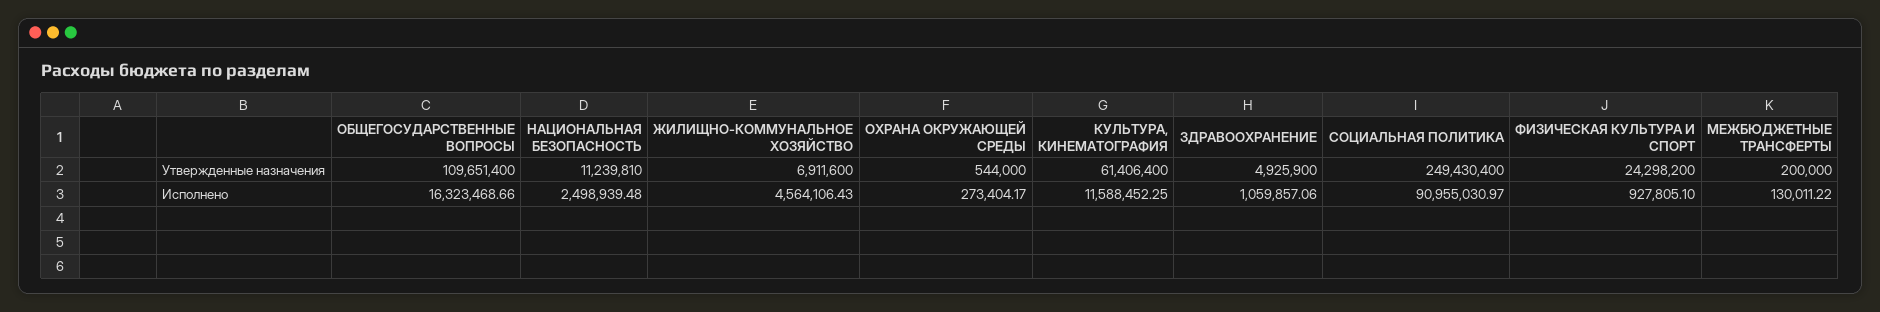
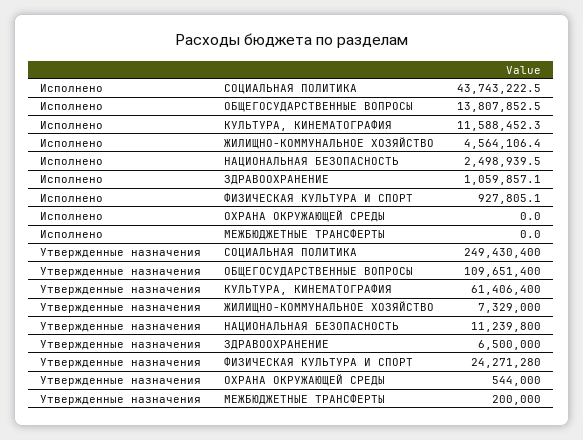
НАЦИОНАЛЬНАЯ БЕЗОПАСНОСТЬ, Утвержденные назначения: 11239810 -> 11239800
ЖИЛИЩНО-КОММУНАЛЬНОЕ ХОЗЯЙСТВО, Утвержденные назначения: 6911600 -> 7329000
ЗДРАВООХРАНЕНИЕ, Утвержденные назначения: 4925900 -> 6500000
ФИЗИЧЕСКАЯ КУЛЬТУРА И СПОРТ, Утвержденные назначения: 24298200 -> 24271280
ОБЩЕГОСУДАРСТВЕННЫЕ ВОПРОСЫ, Исполнено: 16323468.66 -> 13807852.5
ОХРАНА ОКРУЖАЮЩЕЙ СРЕДЫ, Исполнено: 273404.17 -> 0
СОЦИАЛЬНАЯ ПОЛИТИКА, Исполнено: 90955030.97 -> 43743222.5
МЕЖБЮДЖЕТНЫЕ ТРАНСФЕРТЫ, Исполнено: 130011.22 -> 0

